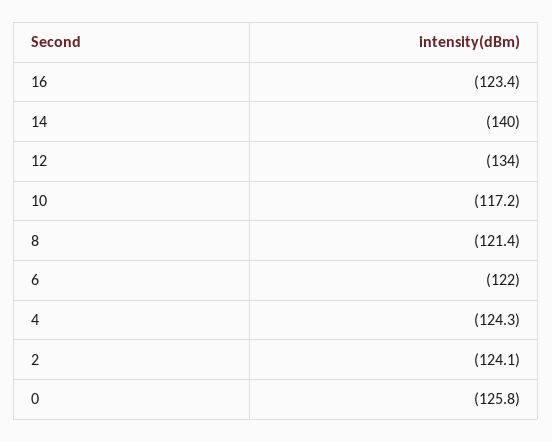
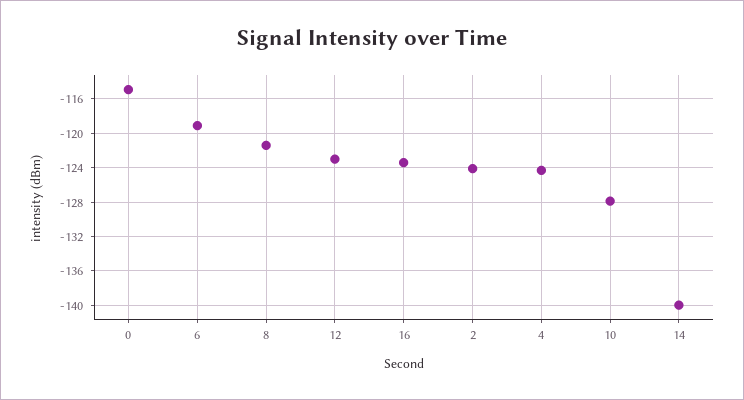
12: -134 -> -123
10: -117.2 -> -128
6: -122 -> -119
0: -125.8 -> -115

